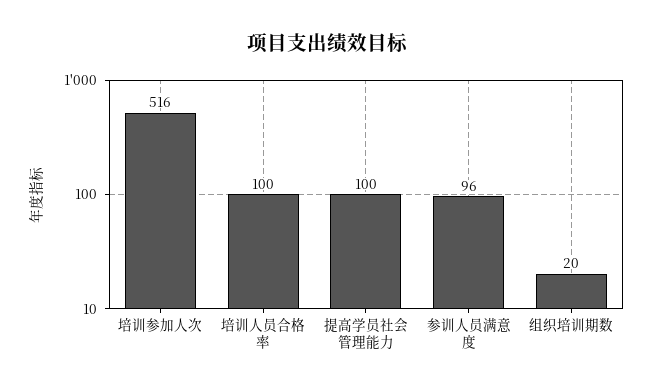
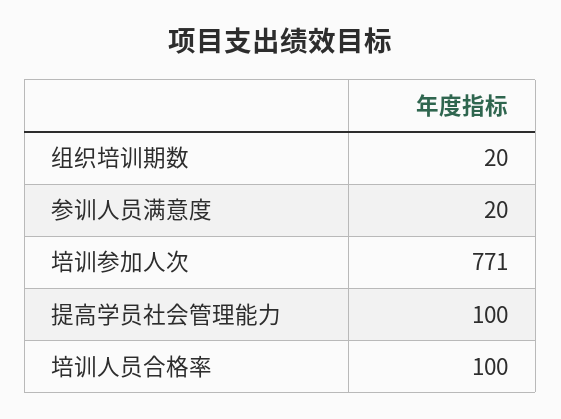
培训参加人次: 516 -> 771
参训人员满意度: 96 -> 20

